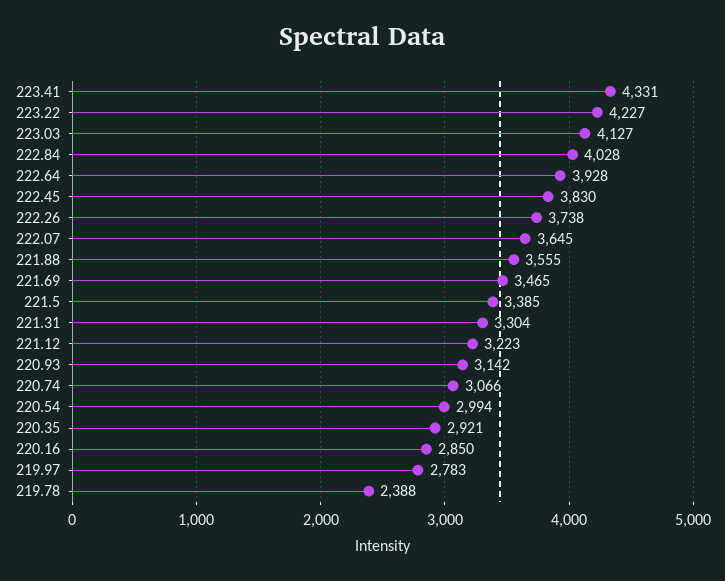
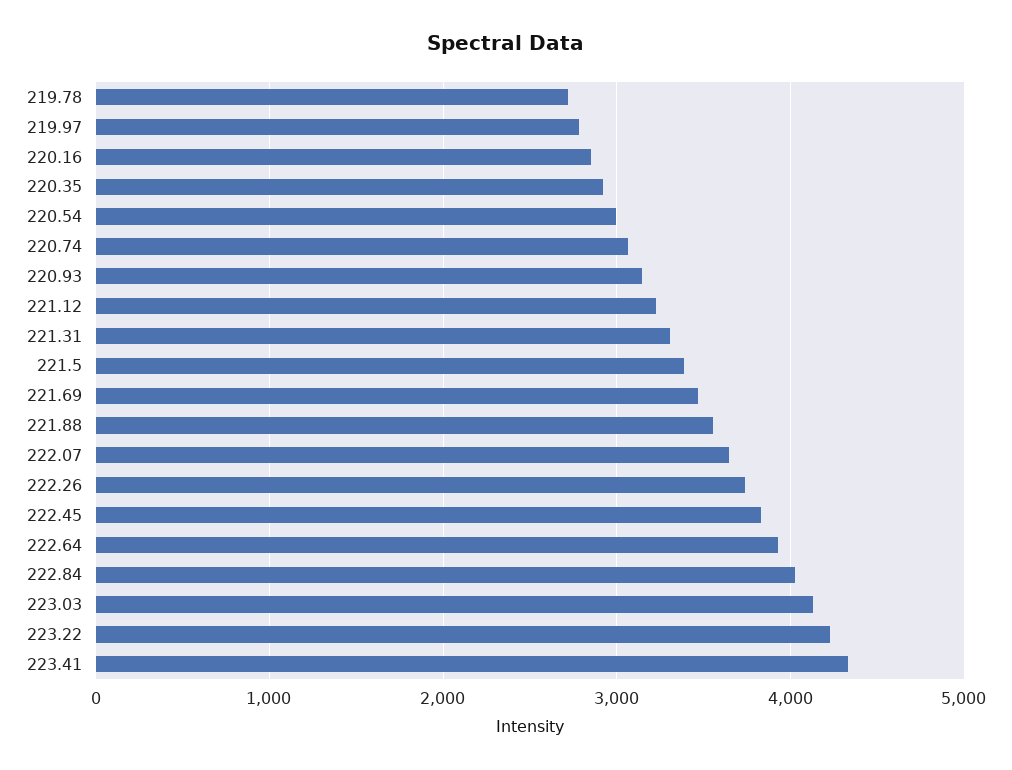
219.78: 2388 -> 2700

